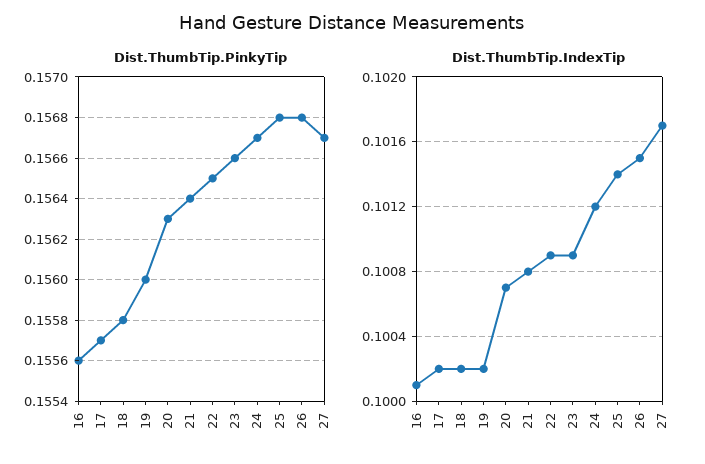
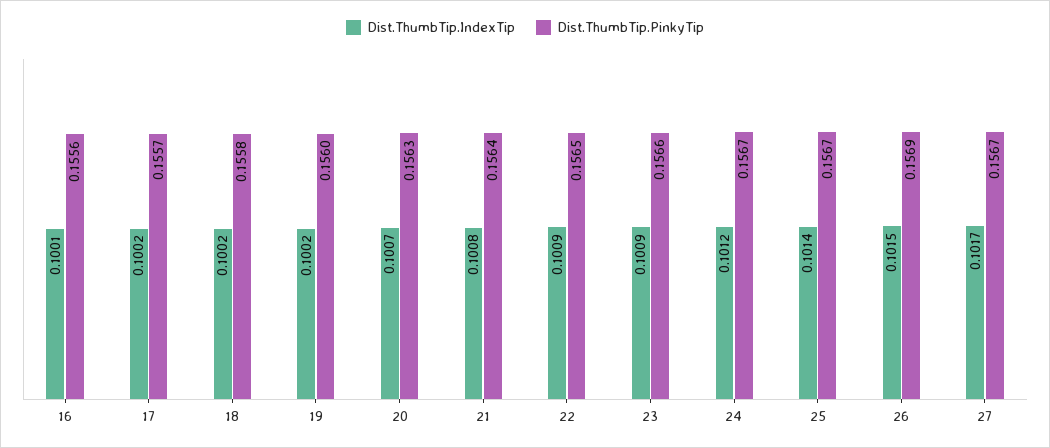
Dist.ThumbTip.PinkyTip, 25: 0.1568 -> 0.1567
Dist.ThumbTip.PinkyTip, 26: 0.1568 -> 0.1569

